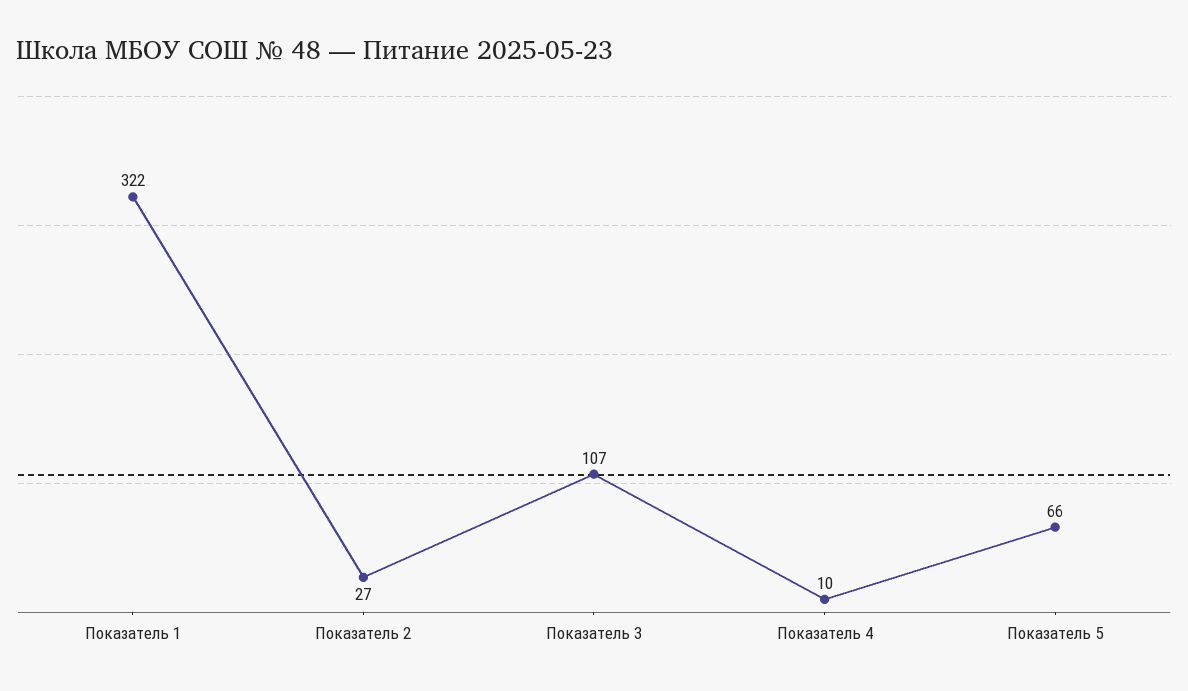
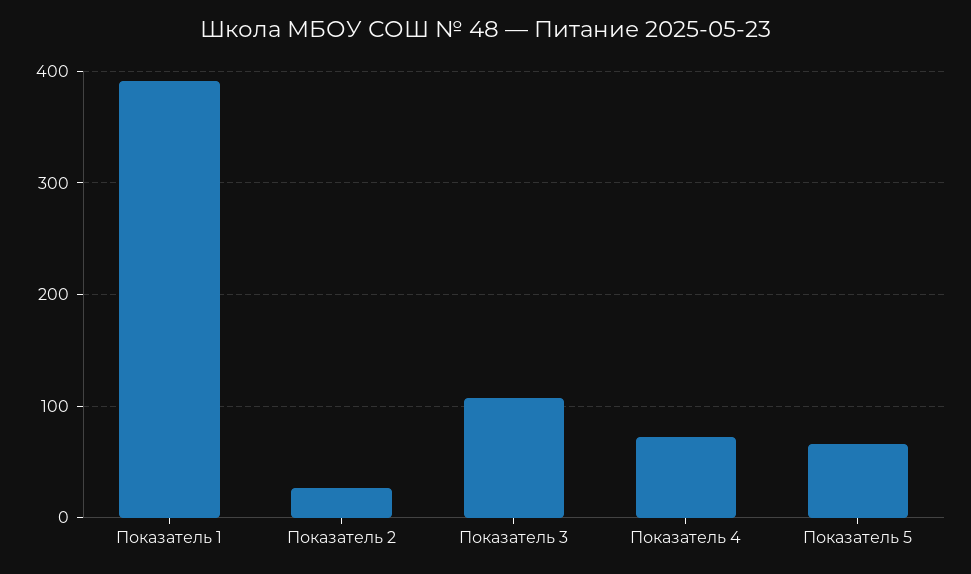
Показатель 1: 322 -> 390
Показатель 4: 10 -> 70

